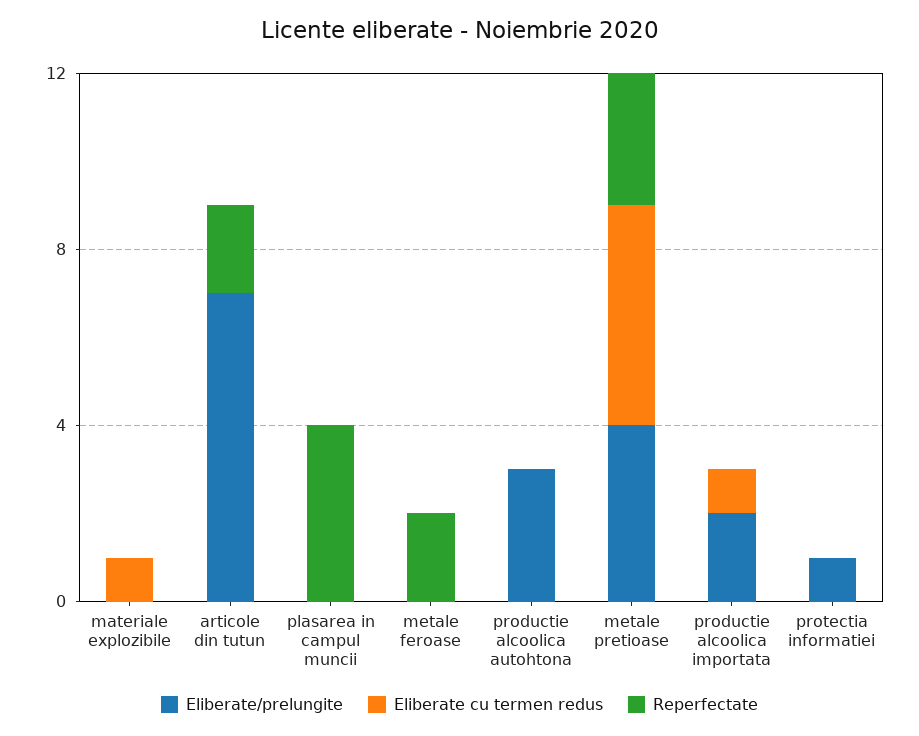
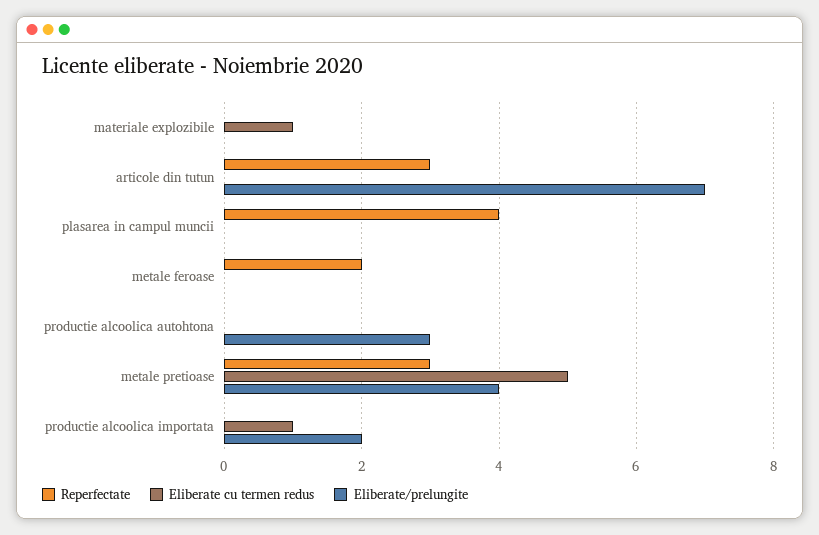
Reperfectate, articole din tutun: 2 -> 3
Eliberate/prelungite, protectia informatiei: 1 -> none
Eliberate cu termen redus, protectia informatiei: 0 -> none
Reperfectate, protectia informatiei: 0 -> none

